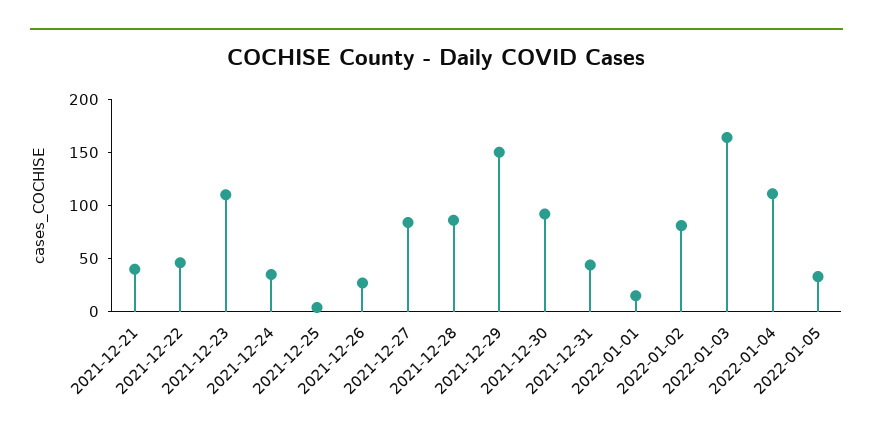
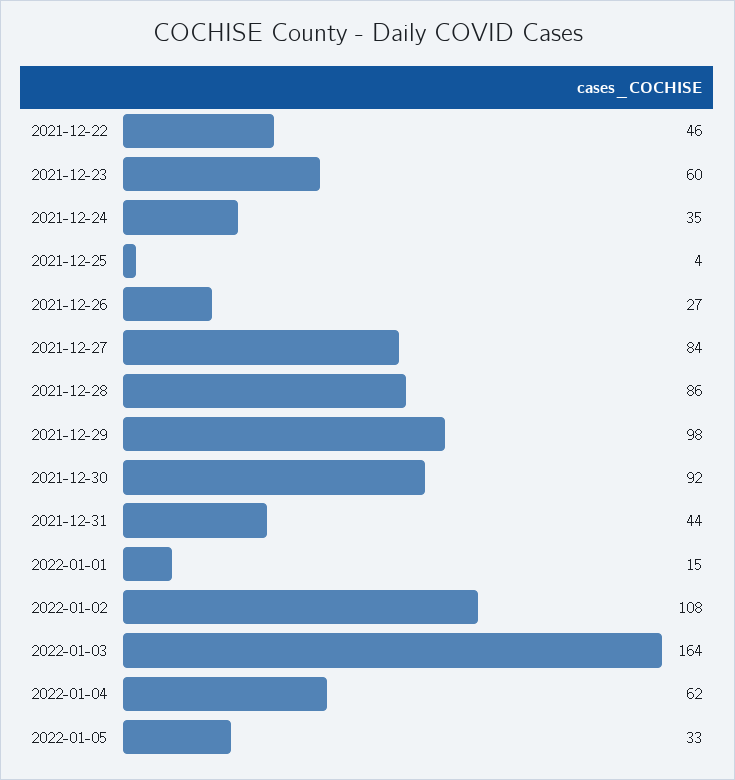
2021-12-21: 40 -> none
2021-12-23: 110 -> 60
2021-12-29: 150 -> 98
2022-01-02: 80 -> 108
2022-01-04: 110 -> 62

